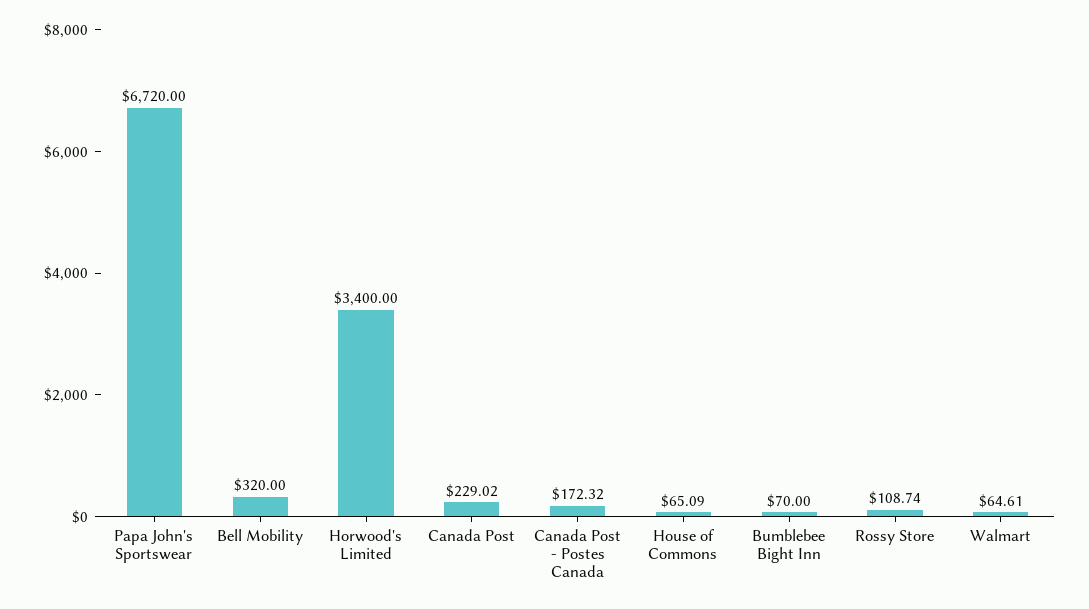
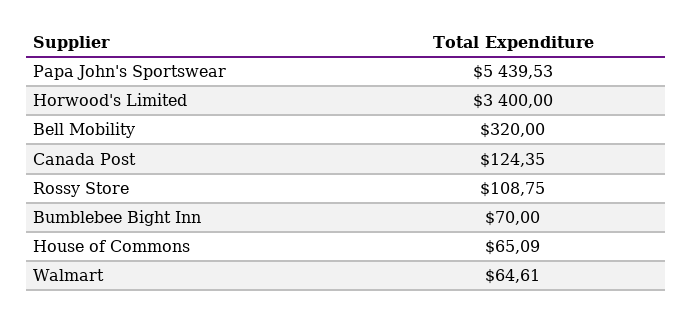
Papa John's Sportswear: 6720 -> 5439.53
Canada Post: 229.02 -> 124.35
Canada Post - Postes Canada: 172.32 -> none
Rossy Store: 108.74 -> 108.75

